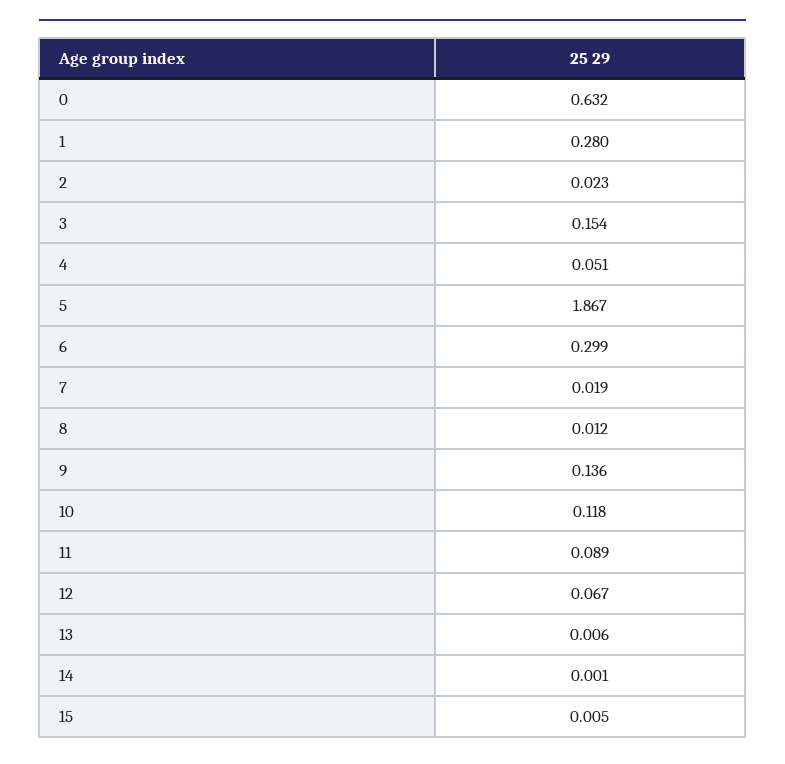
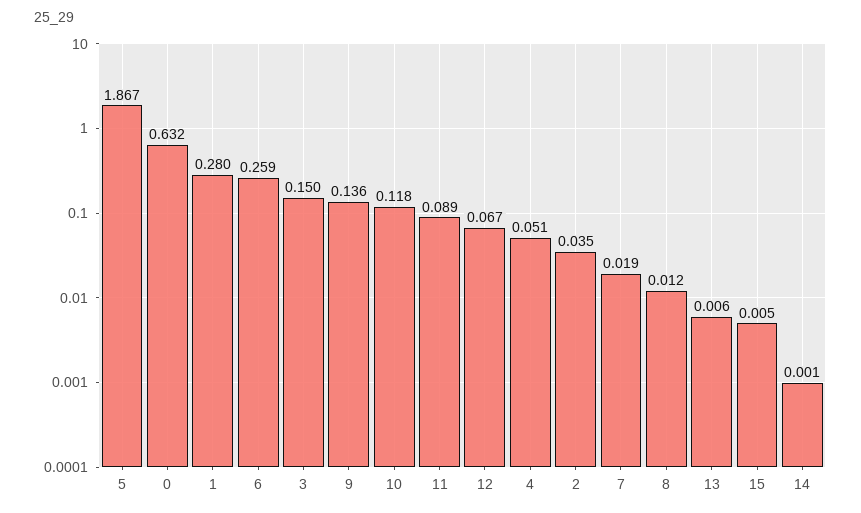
2: 0.023 -> 0.035
3: 0.154 -> 0.15
6: 0.299 -> 0.259

